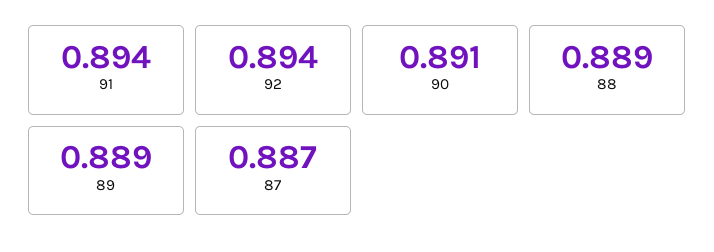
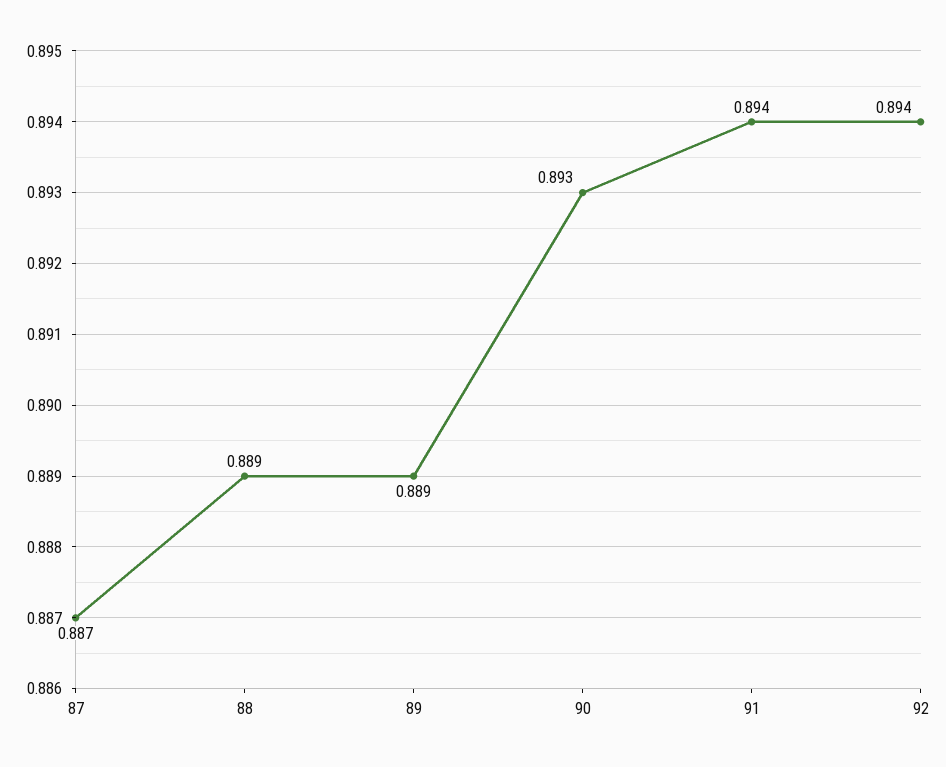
90: 0.891 -> 0.893

